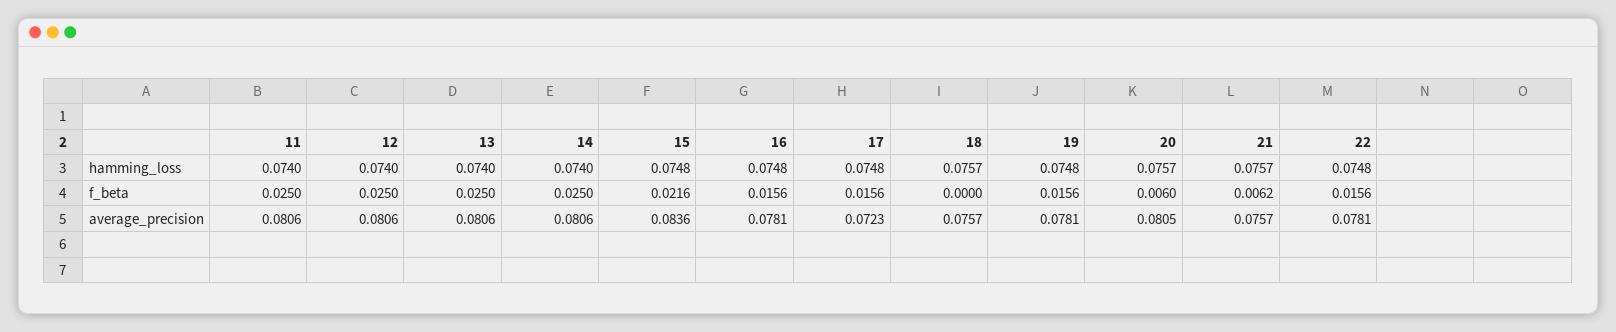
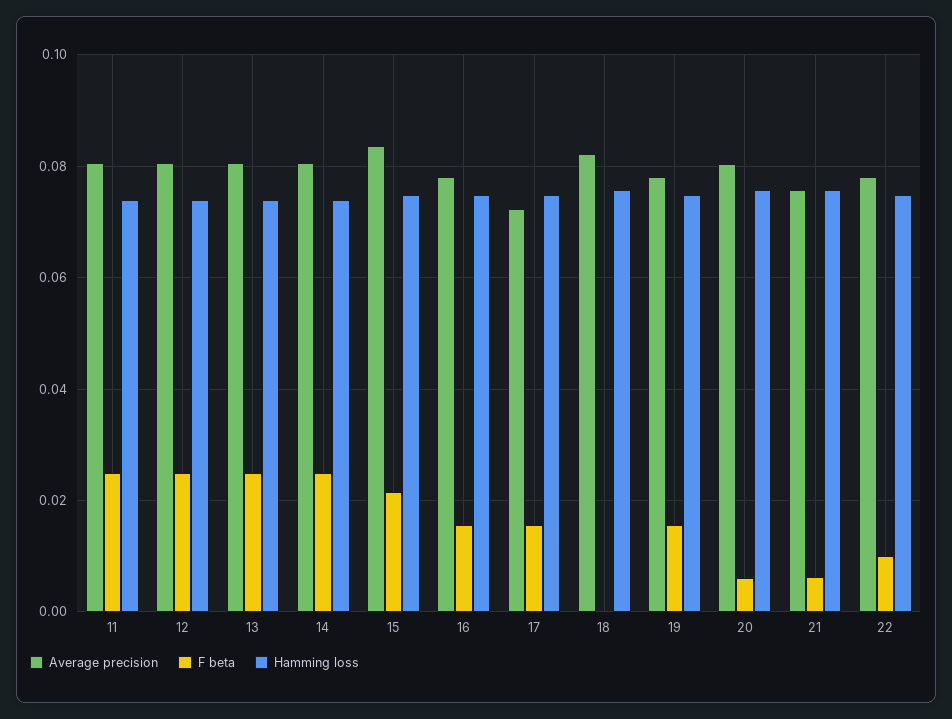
f_beta, 22: 0.0156 -> 0.01
average_precision, 18: 0.0757 -> 0.082

